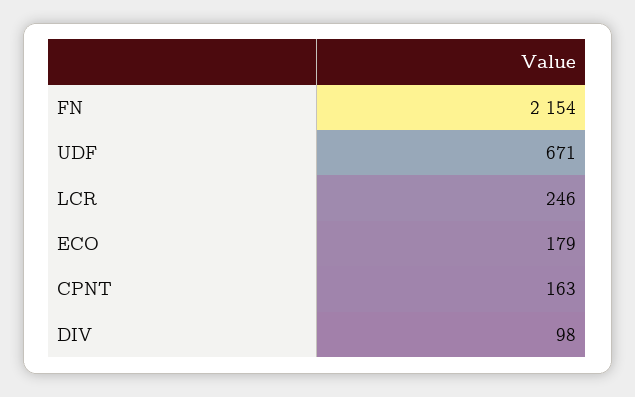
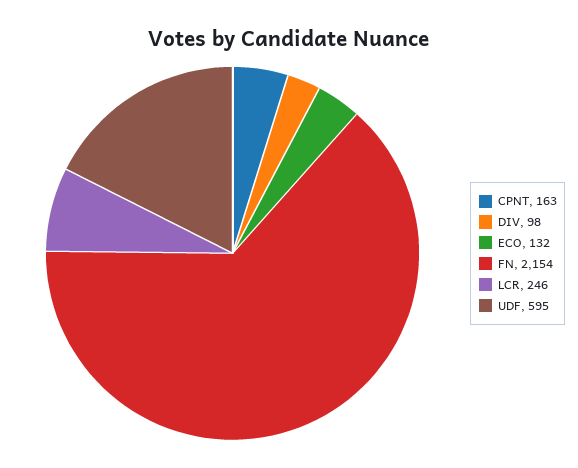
UDF: 671 -> 595
ECO: 179 -> 132

